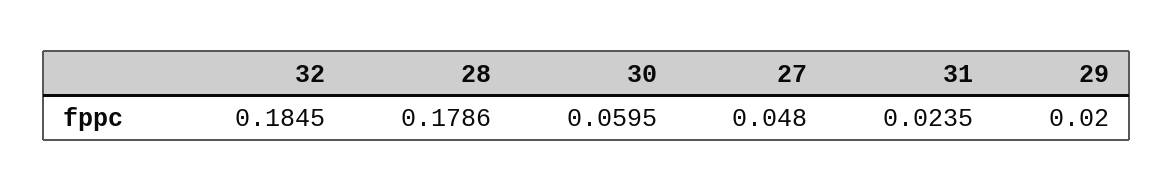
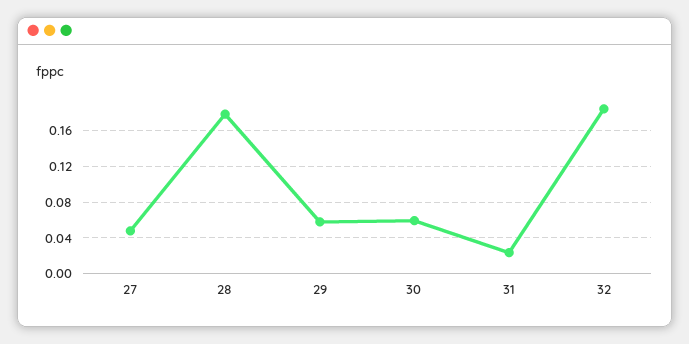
29: 0.02 -> 0.06

